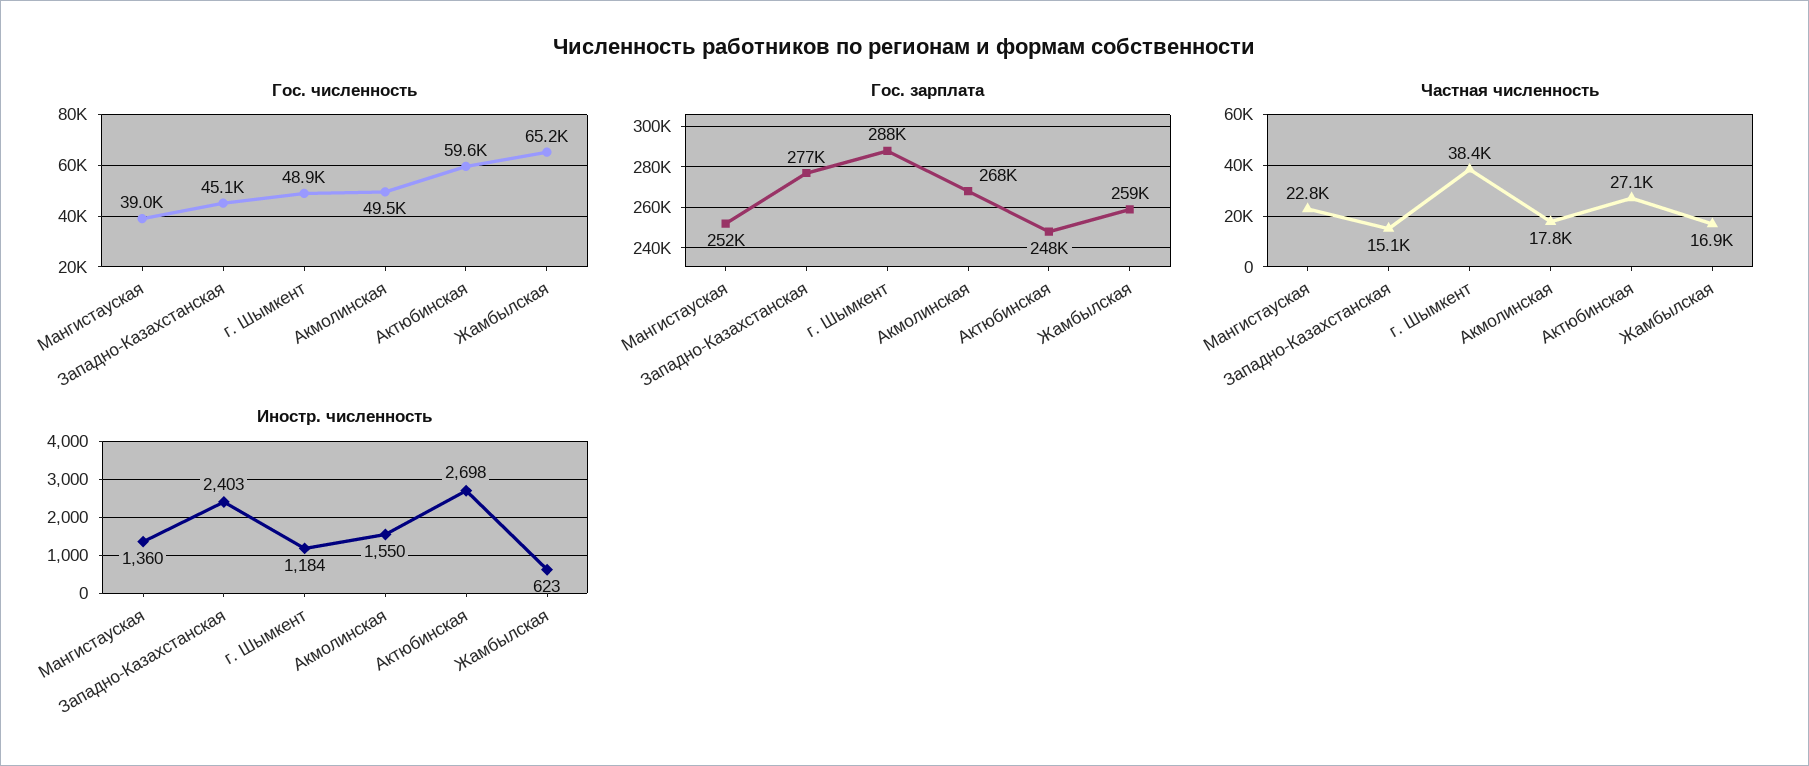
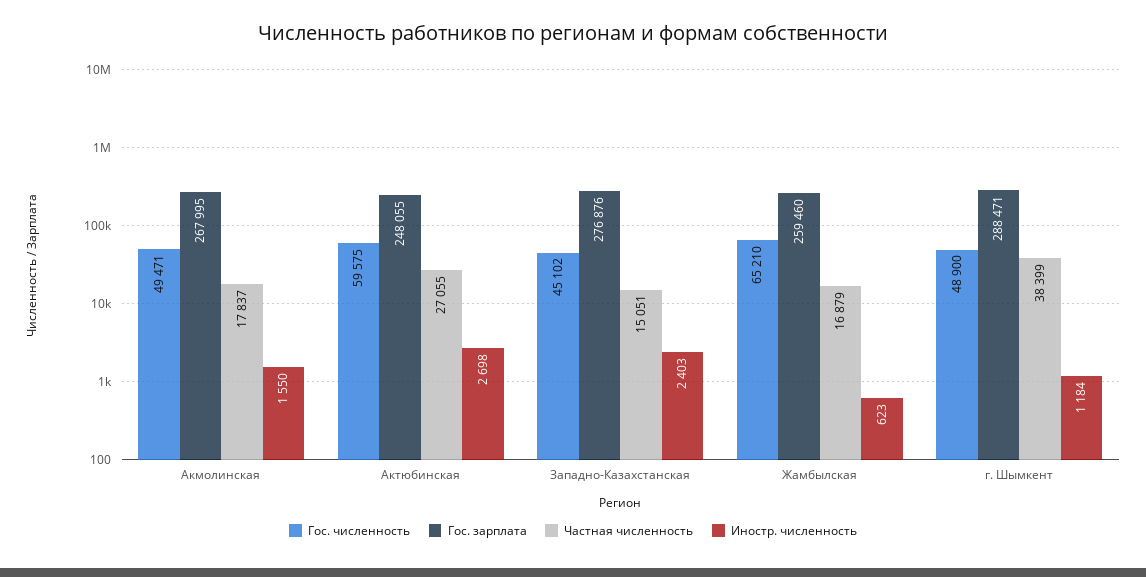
Гос. численность, Мангистауская: 39000 -> none
Гос. зарплата, Мангистауская: 252000 -> none
Частная численность, Мангистауская: 22800 -> none
Иностр. численность, Мангистауская: 1360 -> none

